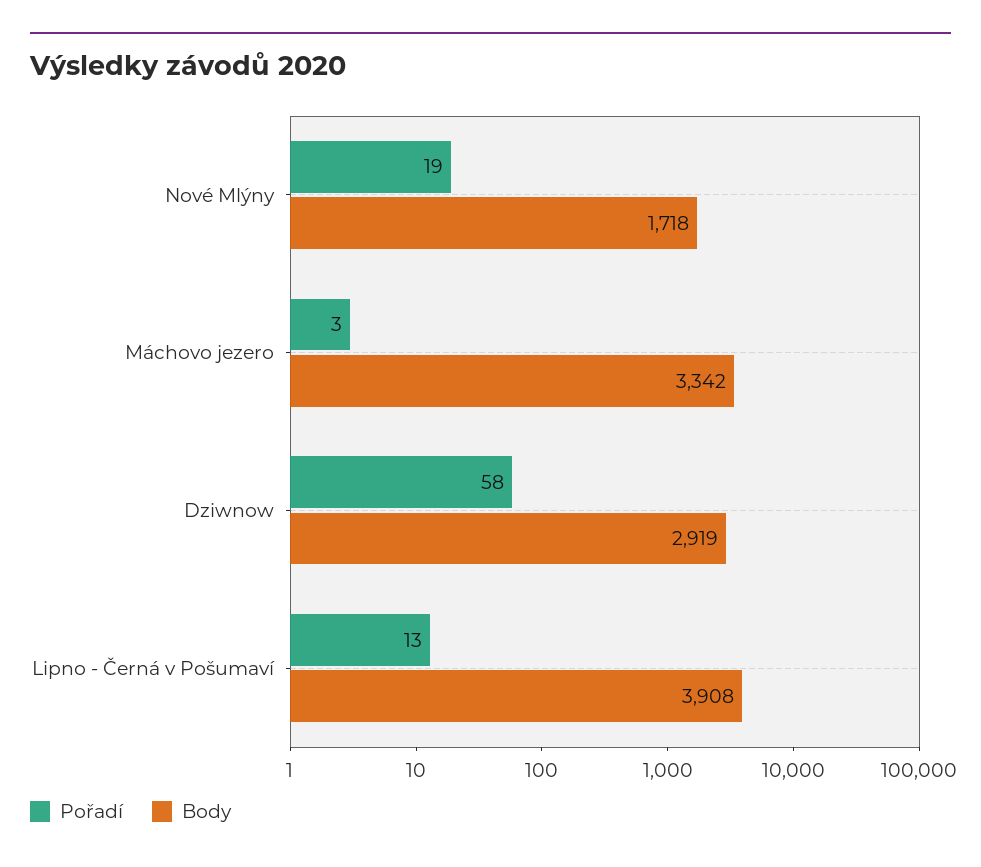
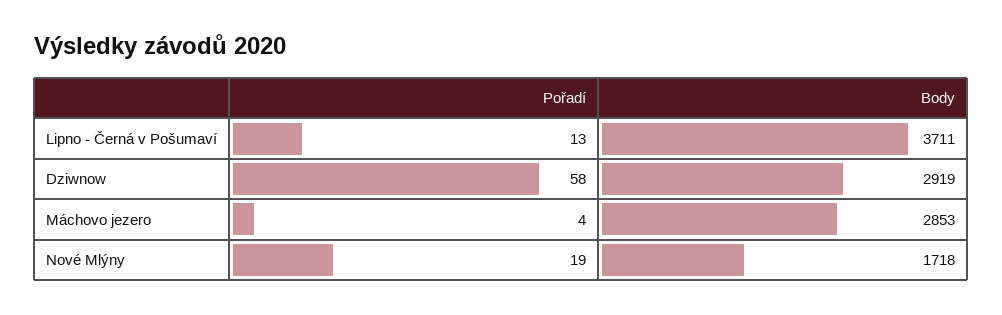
Pořadí, Máchovo jezero: 3 -> 4
Body, Máchovo jezero: 3342 -> 2853
Body, Lipno - Černá v Pošumaví: 3908 -> 3711

